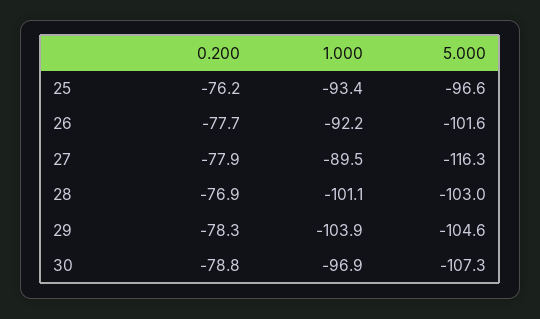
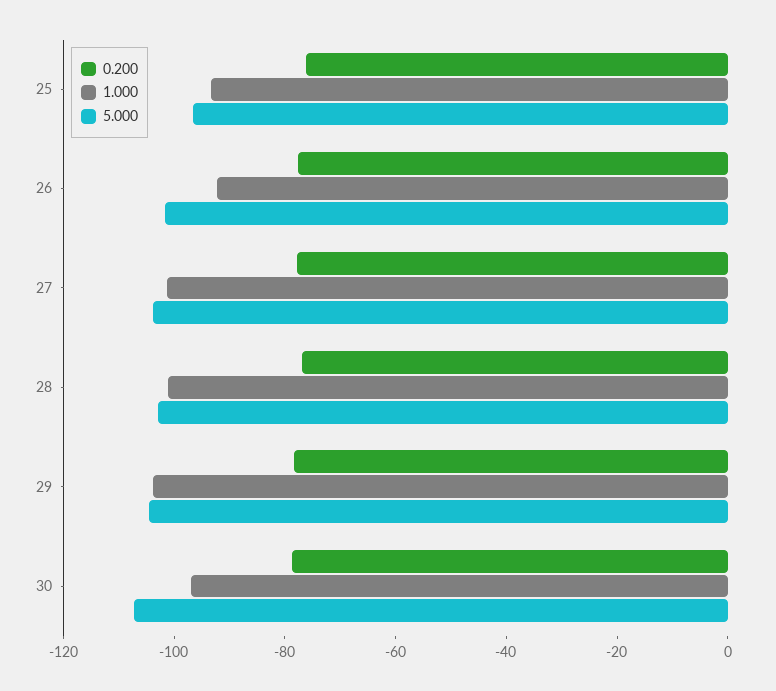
1.000, 27: -89.5 -> -100
5.000, 27: -116.3 -> -105

